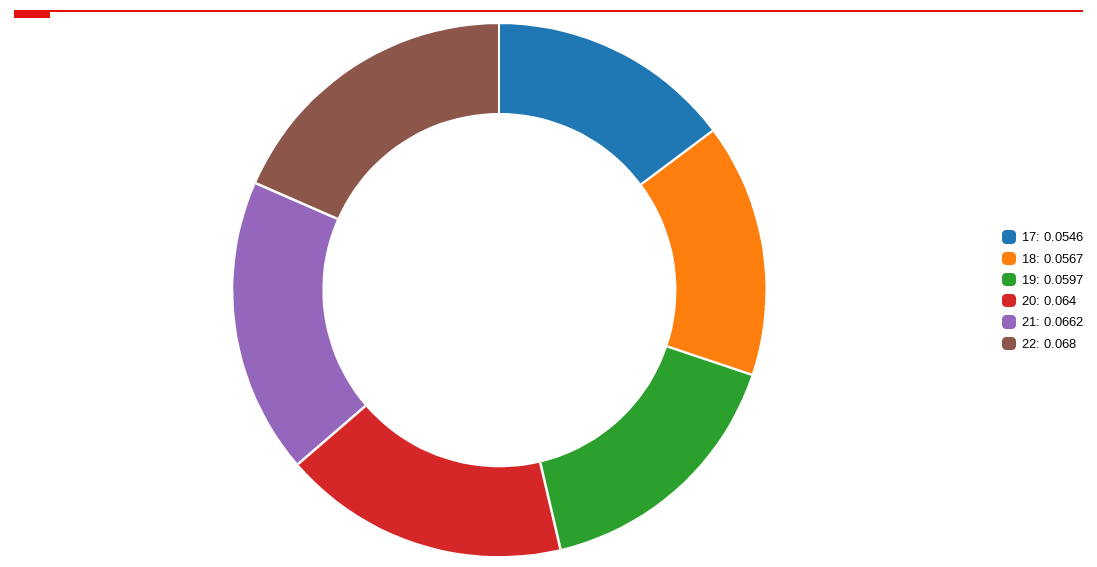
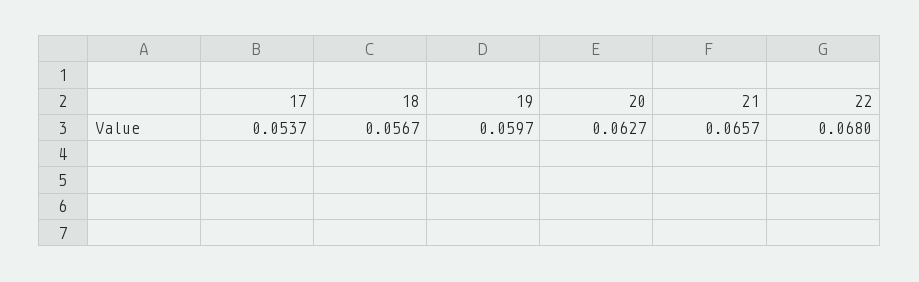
17: 0.0546 -> 0.0537
20: 0.064 -> 0.0627
21: 0.0662 -> 0.0657

